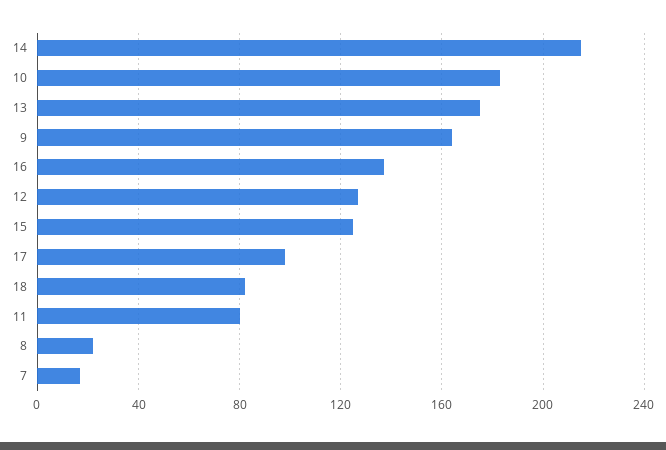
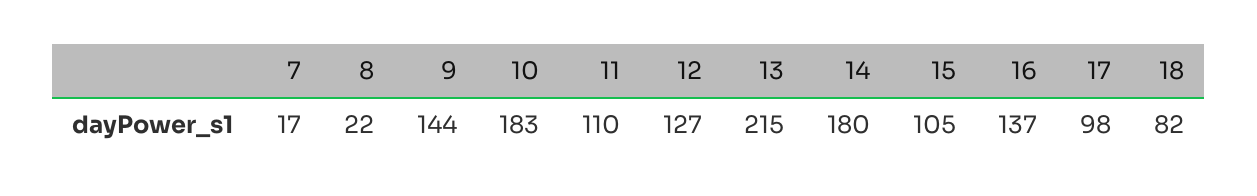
14: 215 -> 180
13: 175 -> 215
9: 165 -> 144
15: 125 -> 105
11: 80 -> 110

